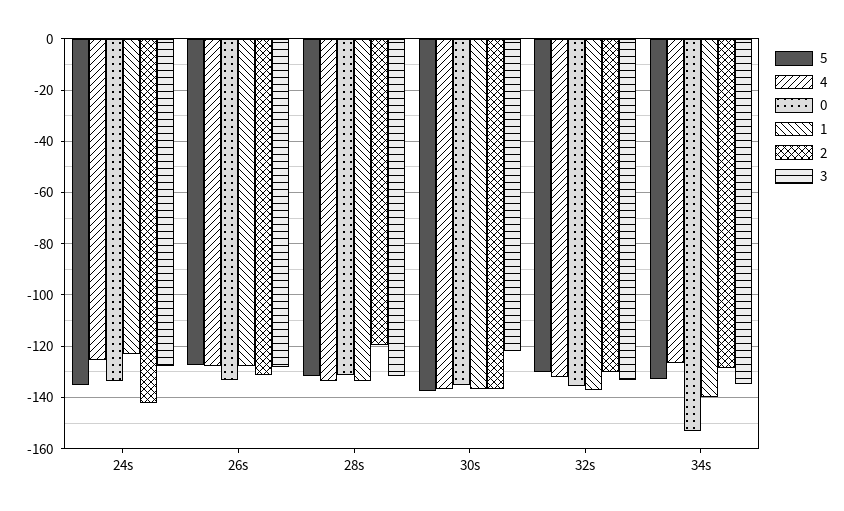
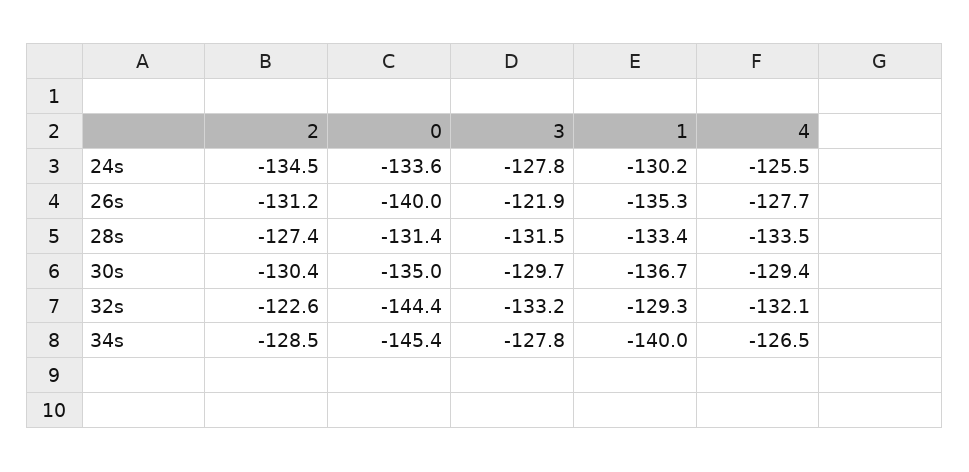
5, 24s: -135 -> none
1, 24s: -122.5 -> -130.2
2, 24s: -142.5 -> -134.5
5, 26s: -127.5 -> none
0, 26s: -132.5 -> -140
1, 26s: -127.5 -> -135.3
3, 26s: -127.5 -> -121.9
5, 28s: -132.5 -> none
2, 28s: -120 -> -127.4
5, 30s: -137.5 -> none
4, 30s: -137.5 -> -129.4
2, 30s: -137.5 -> -130.4
3, 30s: -122.5 -> -129.7
5, 32s: -130 -> none
0, 32s: -135 -> -144.4
1, 32s: -137.5 -> -129.3
2, 32s: -130 -> -122.6
5, 34s: -132.5 -> none
0, 34s: -152.5 -> -145.4
3, 34s: -135 -> -127.8

